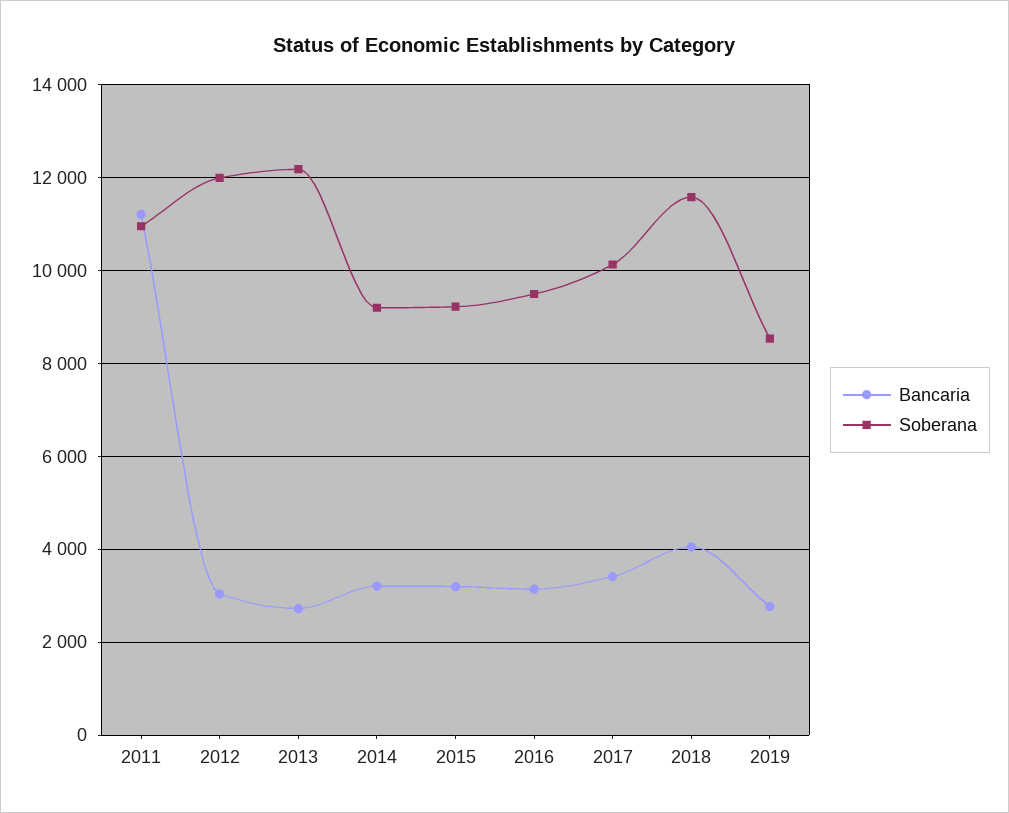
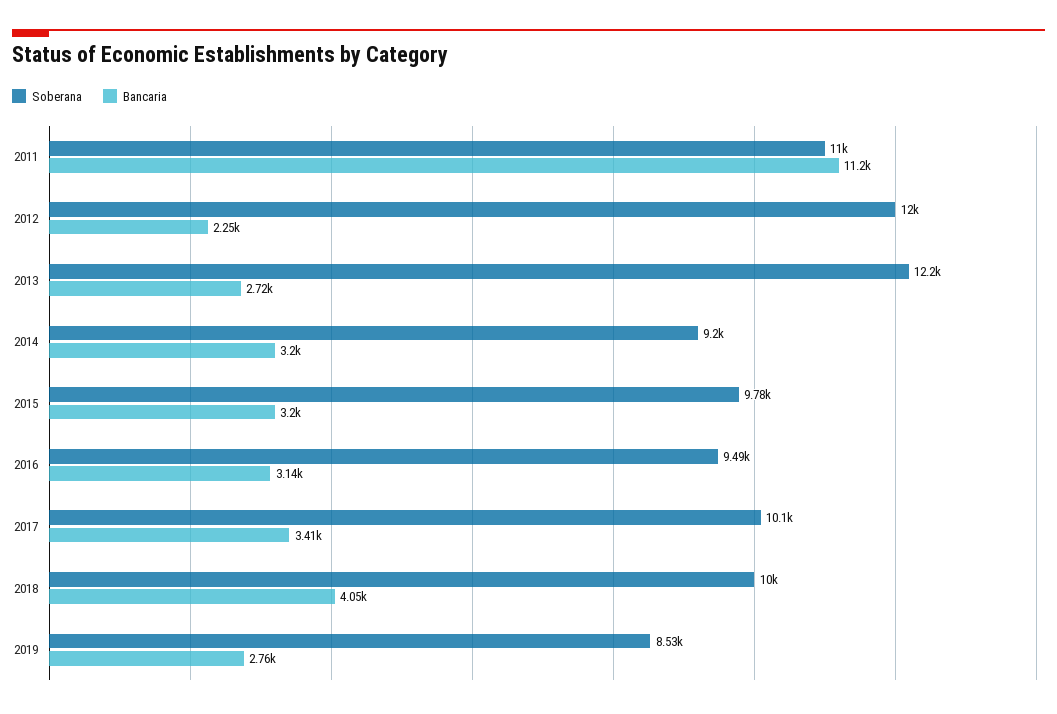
Bancaria, 2012: 3000 -> 2250
Soberana, 2015: 9200 -> 9780
Soberana, 2018: 11600 -> 10000

